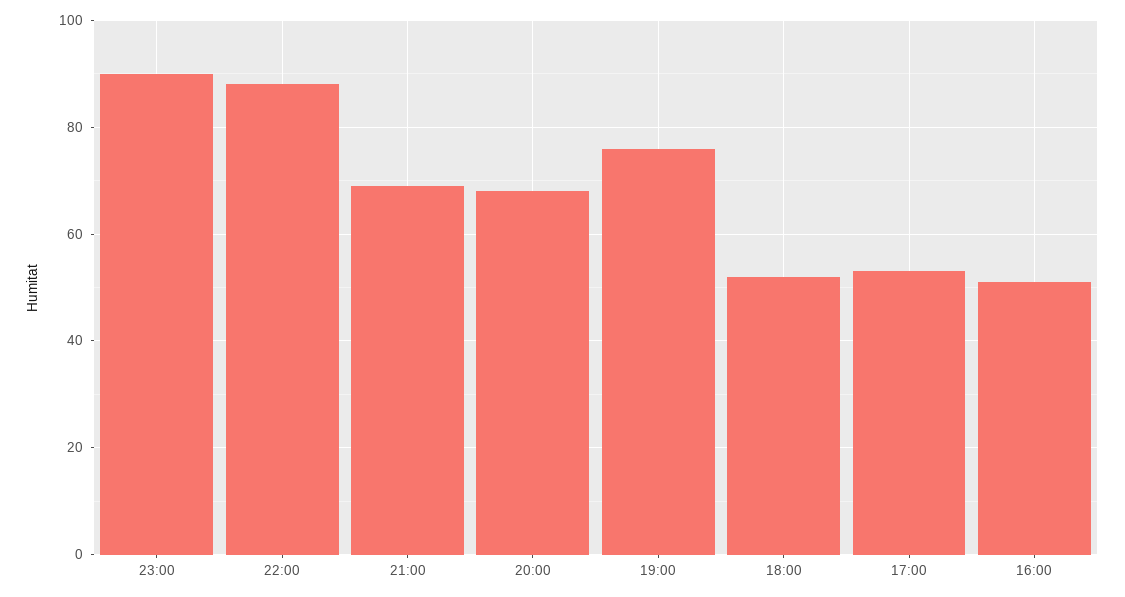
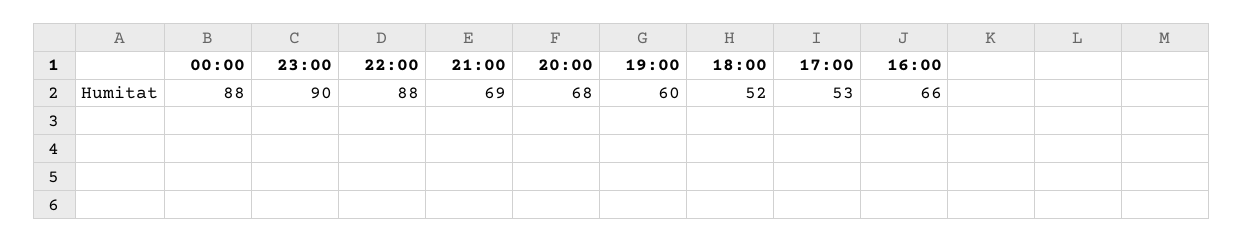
19:00: 75 -> 60
16:00: 50 -> 66
00:00: none -> 88

